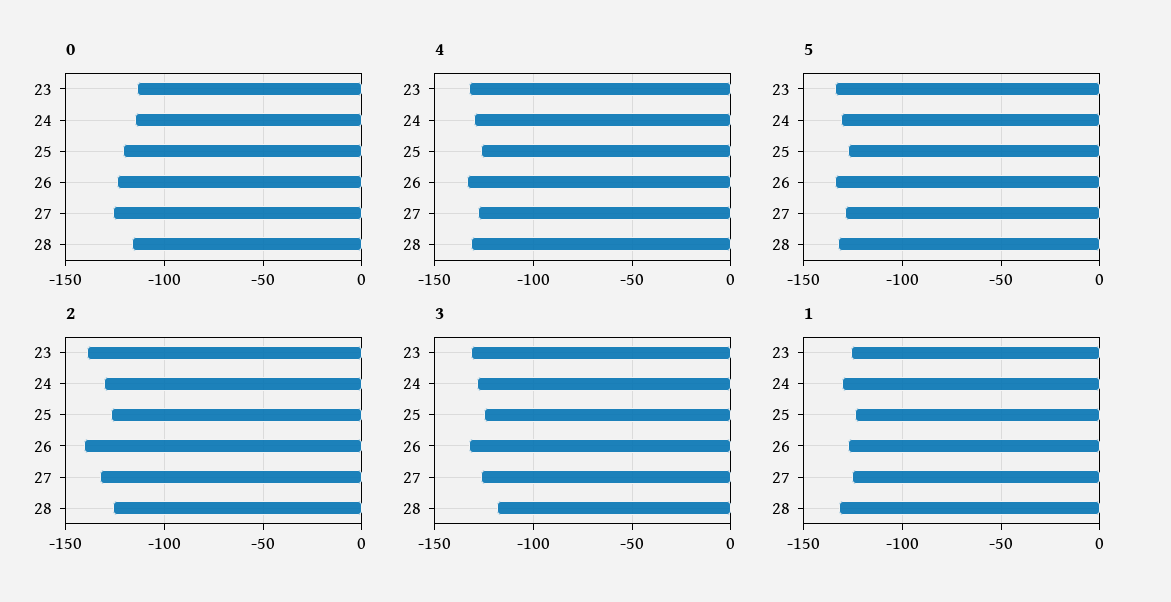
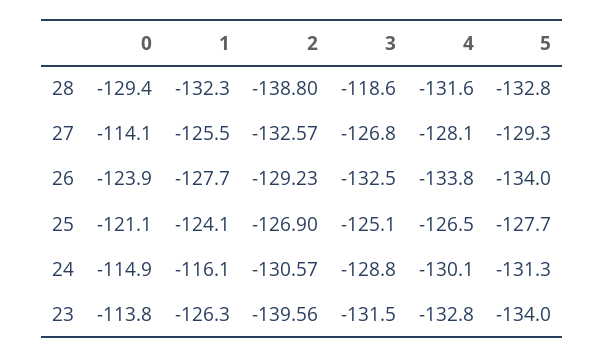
0, 27: -125 -> -114.1
0, 28: -115 -> -129.4
2, 26: -140 -> -129.23
2, 28: -125 -> -138.8
1, 24: -130 -> -116.1

